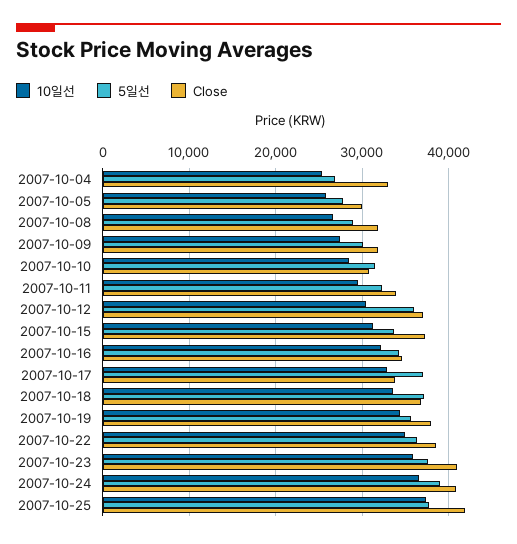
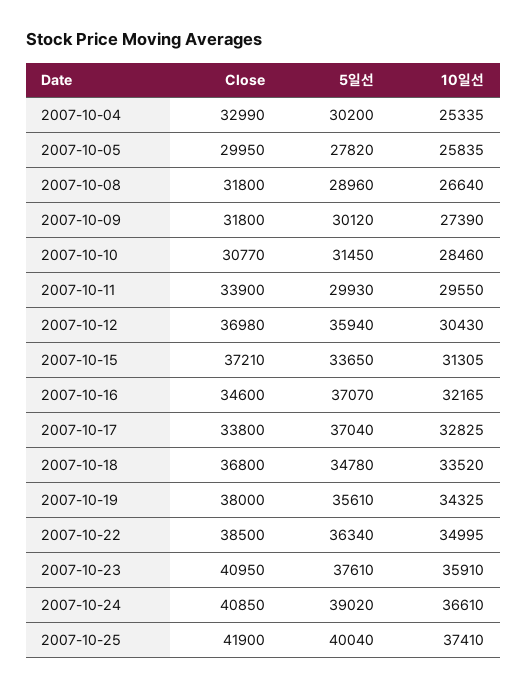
5일선, 2007-10-04: 27000 -> 30200
5일선, 2007-10-11: 32000 -> 29930
5일선, 2007-10-16: 34000 -> 37070
5일선, 2007-10-18: 37000 -> 34780
5일선, 2007-10-25: 38000 -> 40040

